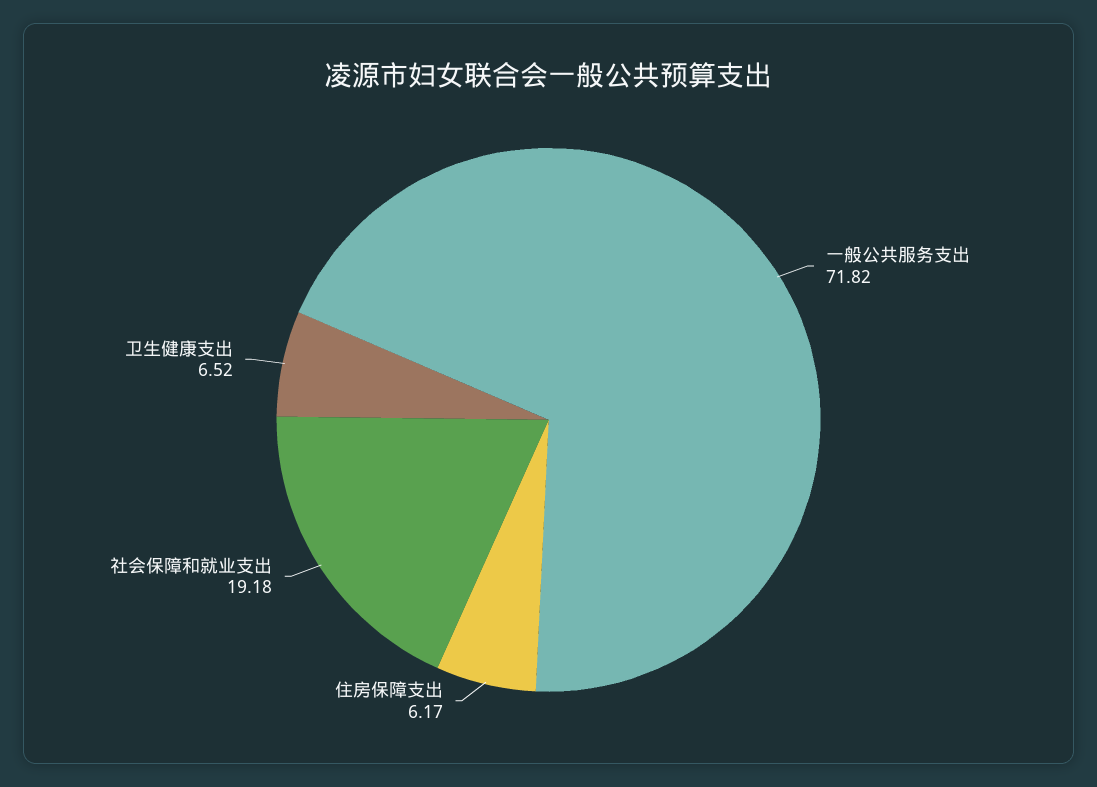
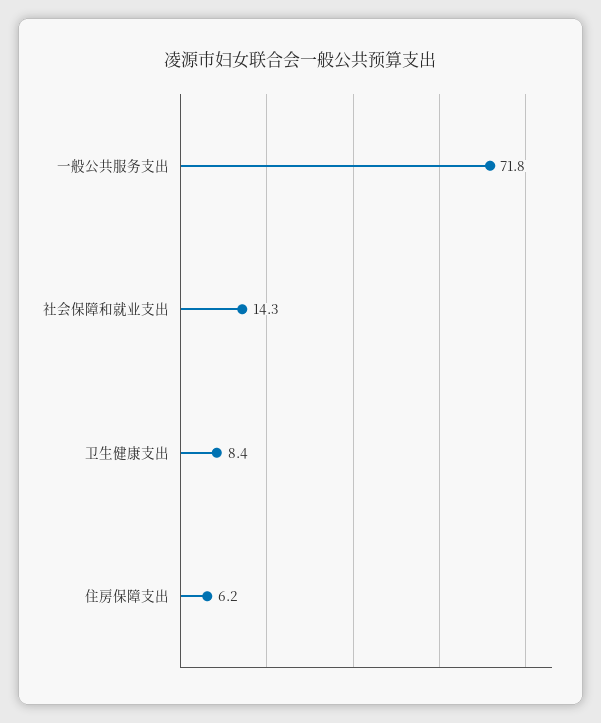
社会保障和就业支出: 19.18 -> 14.3
卫生健康支出: 6.52 -> 8.4

